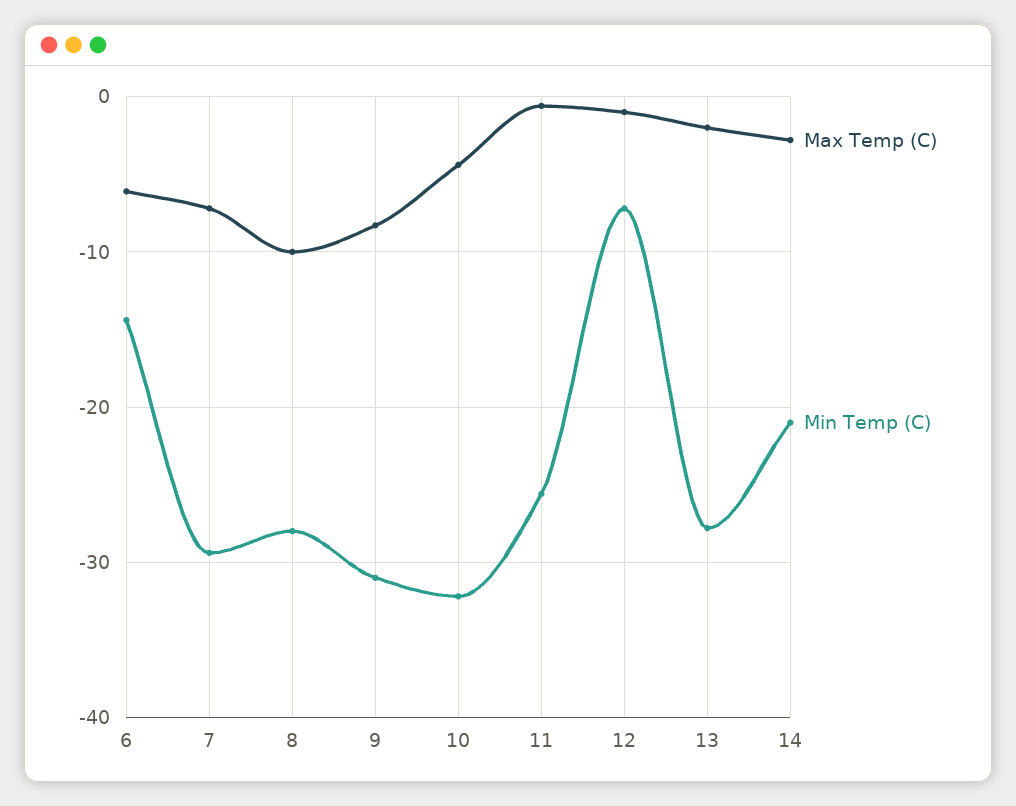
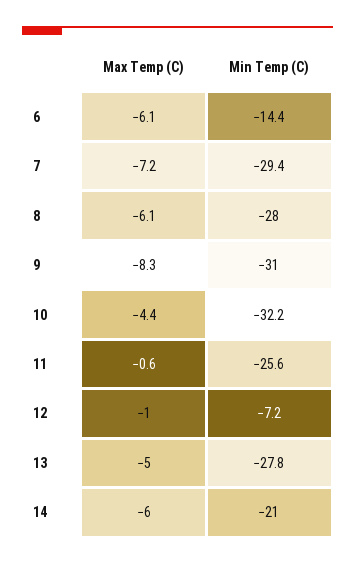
Max Temp (C), 8: -10 -> -6.1
Max Temp (C), 13: -2 -> -5
Max Temp (C), 14: -3 -> -6

